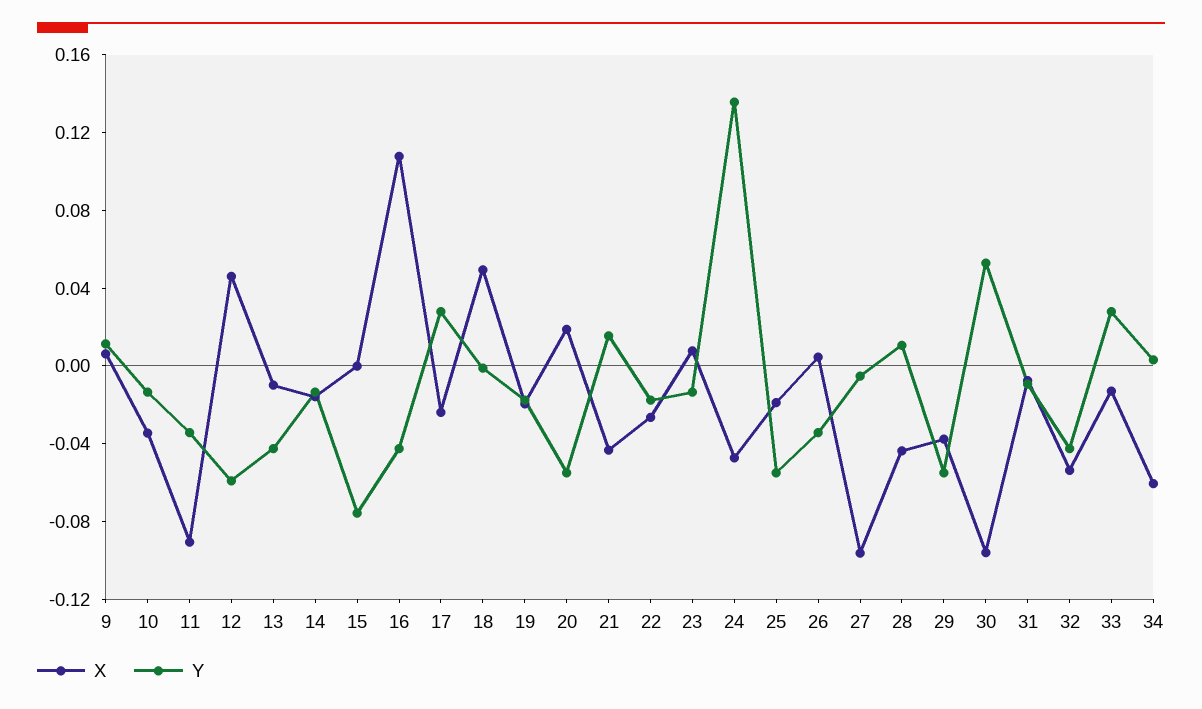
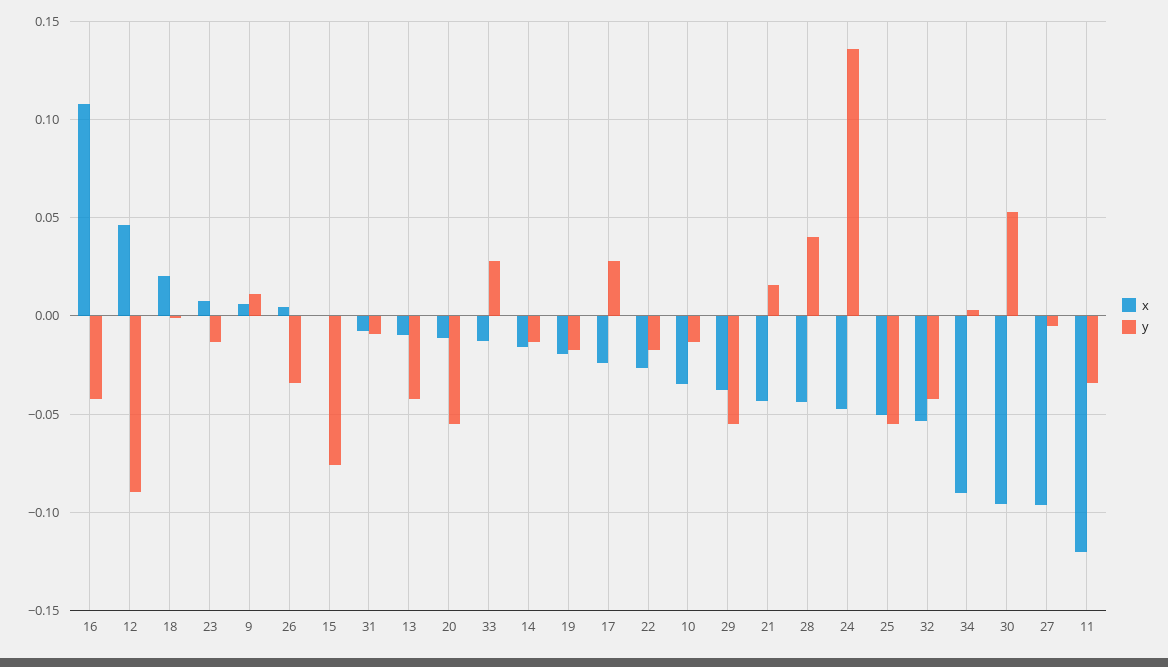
X, 11: -0.09 -> -0.12
Y, 12: -0.06 -> -0.09
X, 18: 0.05 -> 0.02
X, 20: 0.02 -> -0.01
X, 25: -0.02 -> -0.05
Y, 28: 0.01 -> 0.04
X, 34: -0.06 -> -0.09

